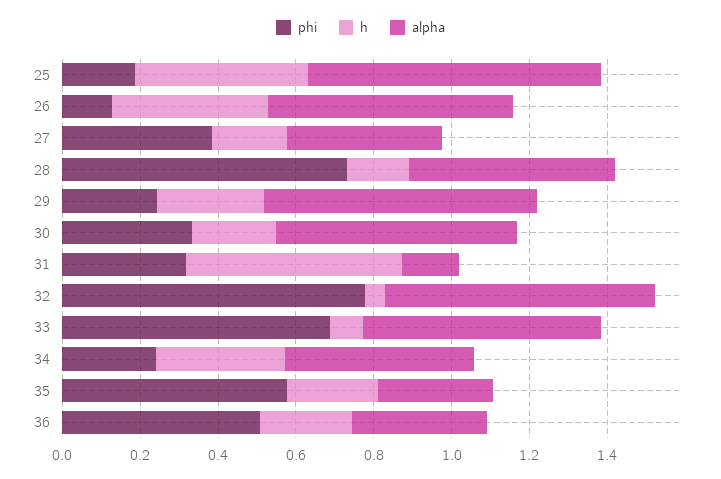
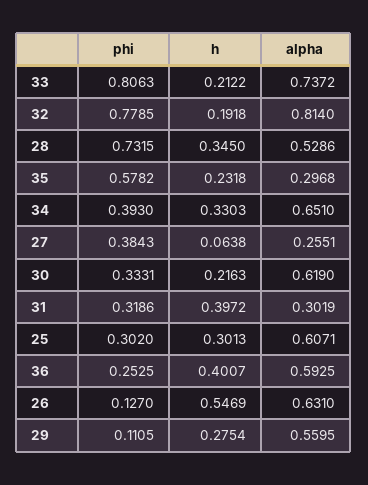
phi, 25: 0.2 -> 0.302
h, 25: 0.45 -> 0.3013
alpha, 25: 0.75 -> 0.6071
h, 26: 0.4 -> 0.5469
h, 27: 0.2 -> 0.0638
alpha, 27: 0.4 -> 0.2551
h, 28: 0.15 -> 0.345
phi, 29: 0.25 -> 0.1105
alpha, 29: 0.7 -> 0.5595
h, 31: 0.55 -> 0.3972
alpha, 31: 0.15 -> 0.3019
h, 32: 0.05 -> 0.1918
alpha, 32: 0.7 -> 0.814
phi, 33: 0.7 -> 0.8063
h, 33: 0.1 -> 0.2122
alpha, 33: 0.6 -> 0.7372
phi, 34: 0.25 -> 0.393
alpha, 34: 0.5 -> 0.651
phi, 36: 0.5 -> 0.2525
h, 36: 0.25 -> 0.4007
alpha, 36: 0.35 -> 0.5925

